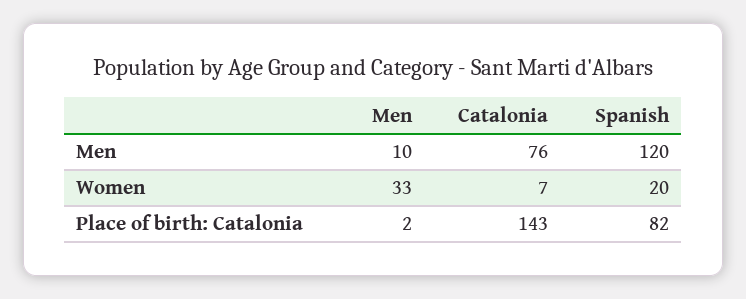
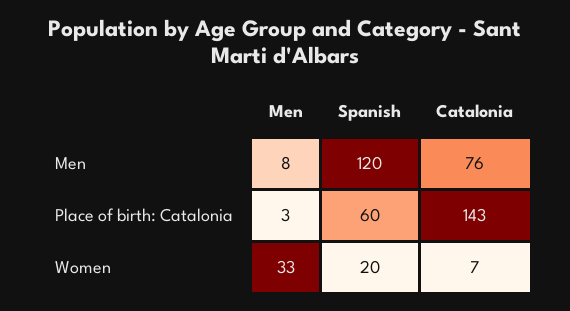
Men, Men: 10 -> 8
Men, Place of birth: Catalonia: 2 -> 3
Spanish, Place of birth: Catalonia: 82 -> 60

